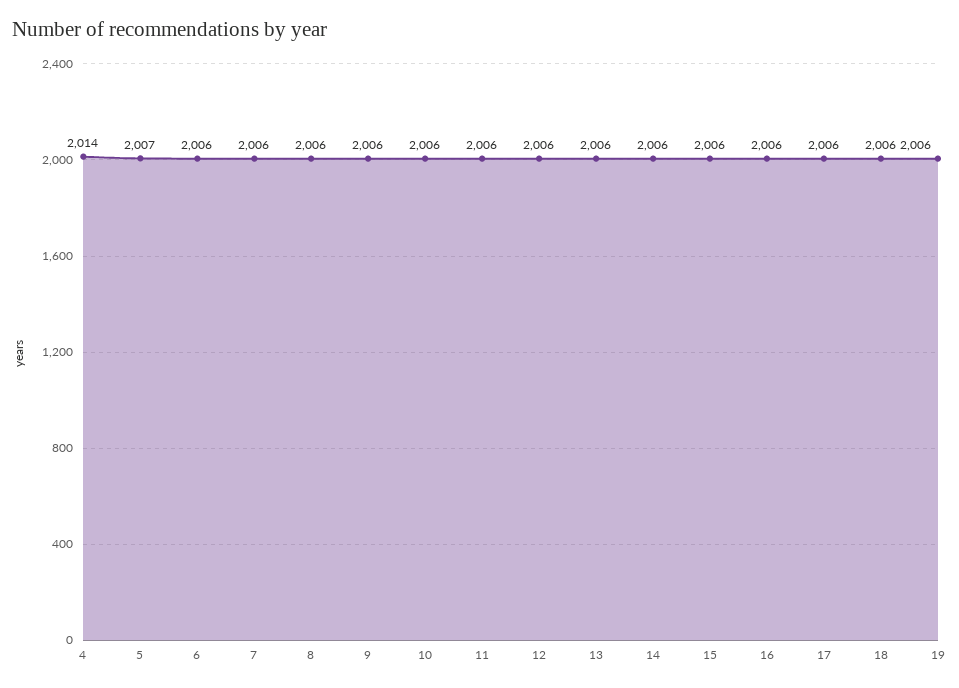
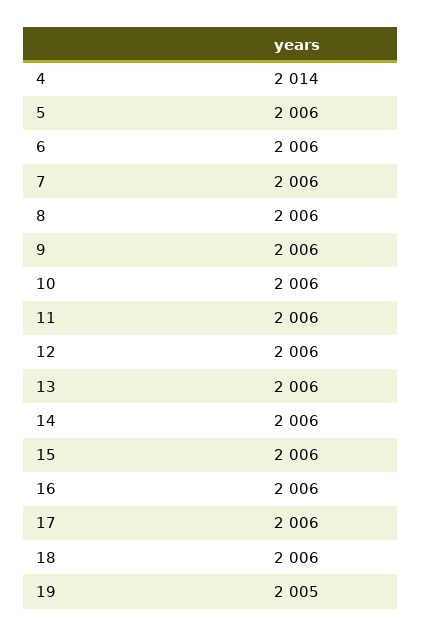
5: 2007 -> 2006
19: 2006 -> 2005

